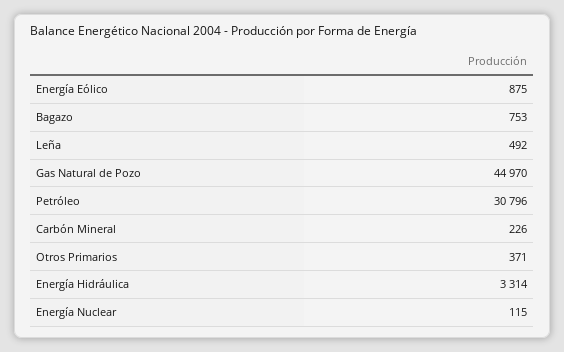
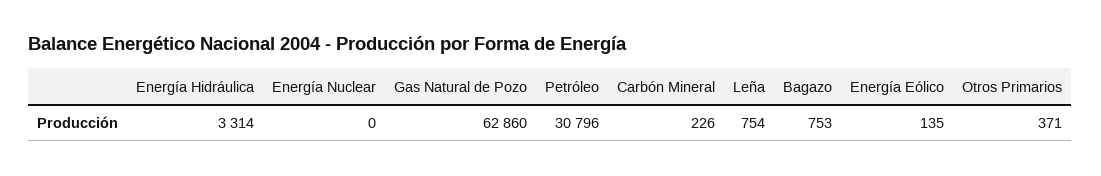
Energía Eólico: 875 -> 135
Leña: 492 -> 754
Gas Natural de Pozo: 44970 -> 62860
Energía Nuclear: 115 -> 0

